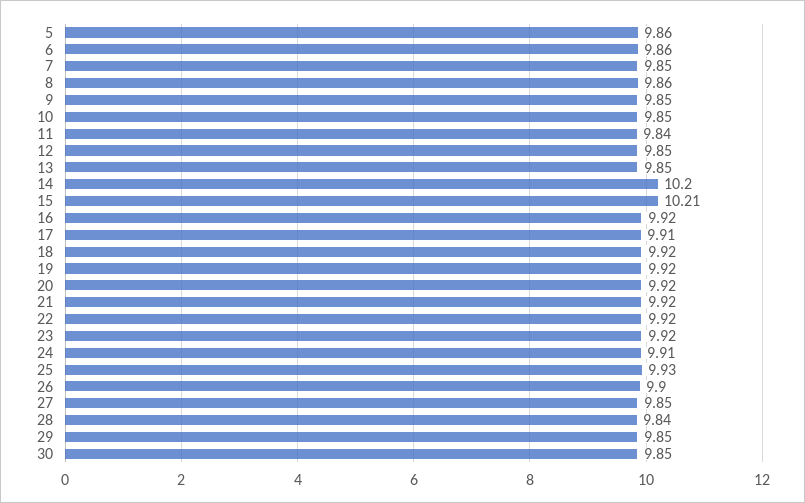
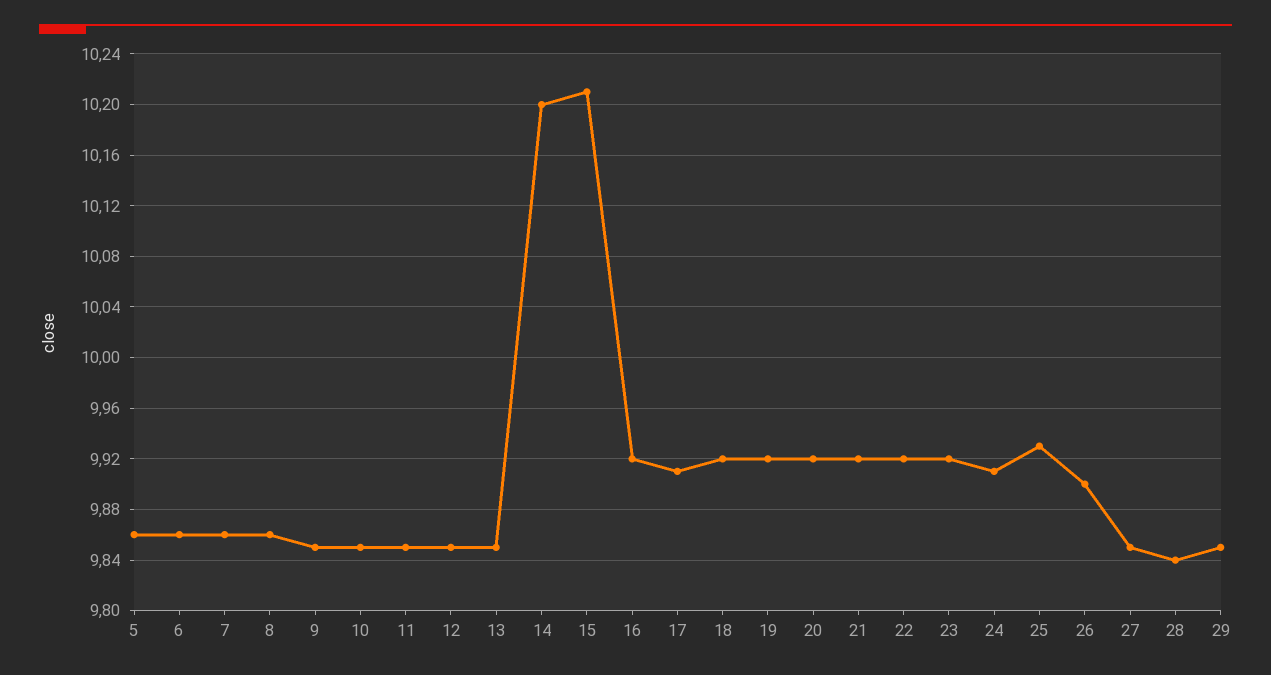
7: 9.85 -> 9.86
11: 9.84 -> 9.85
30: 9.85 -> none

